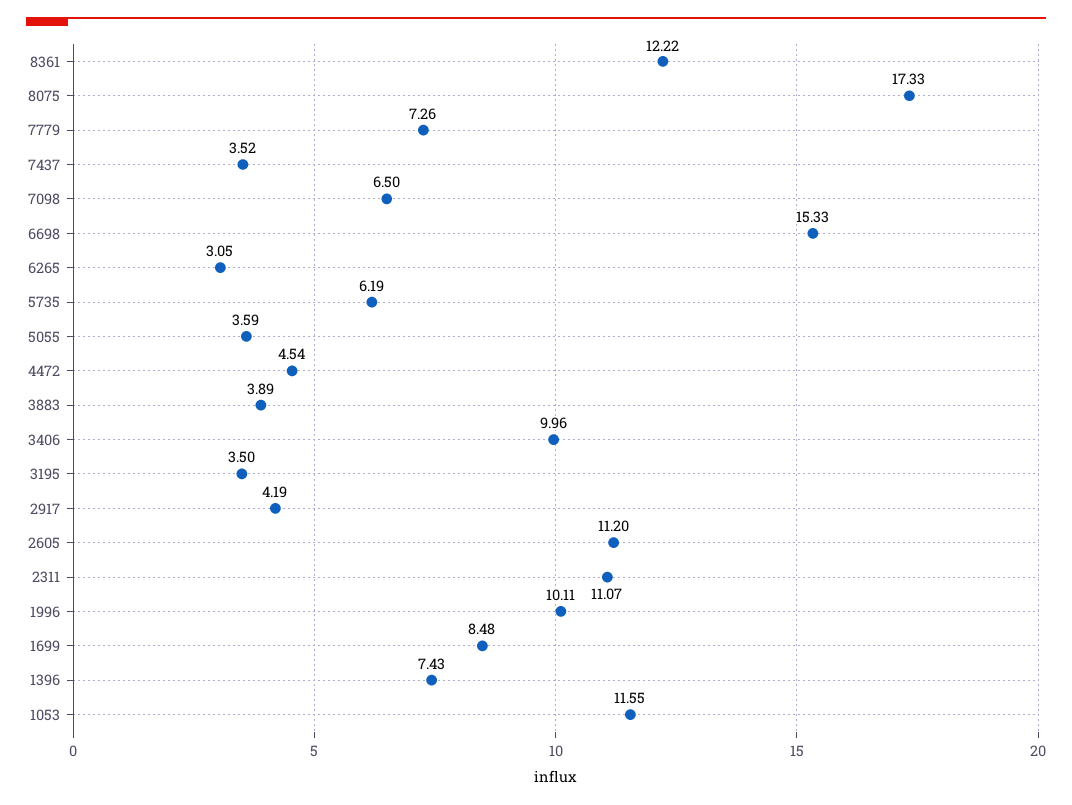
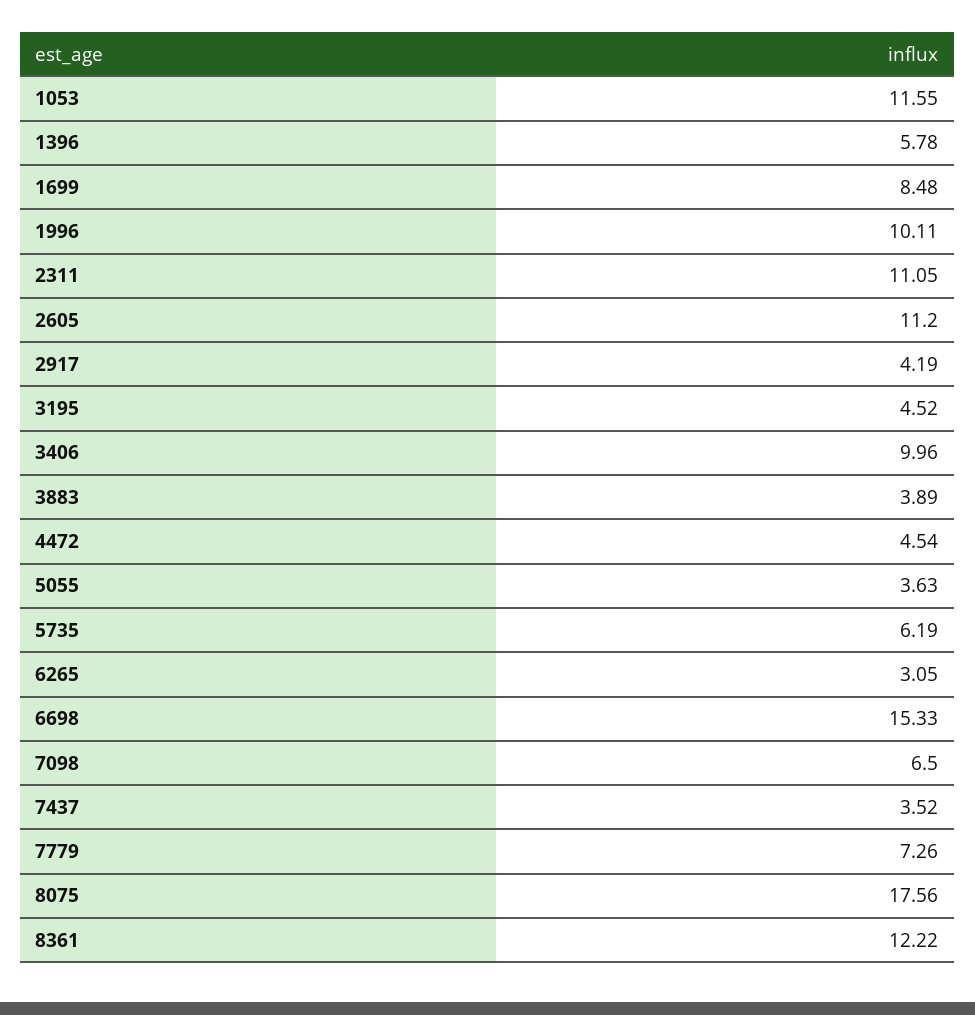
8075: 17.33 -> 17.56
5055: 3.59 -> 3.63
3195: 3.5 -> 4.52
2311: 11.07 -> 11.05
1396: 7.43 -> 5.78

